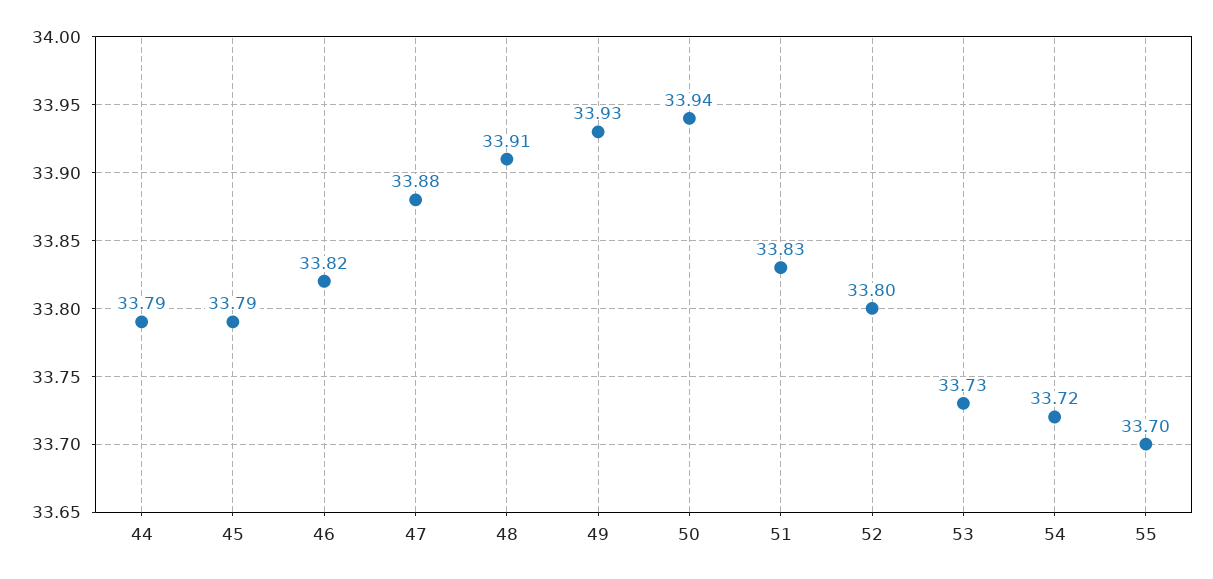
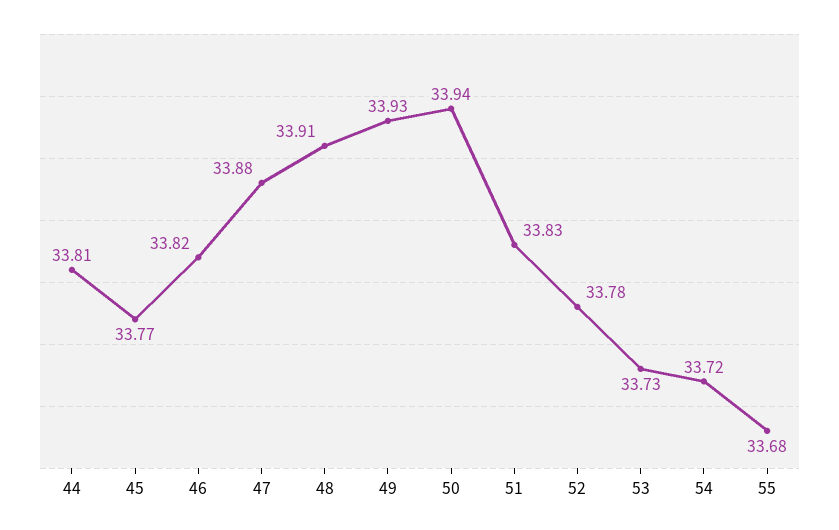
44: 33.79 -> 33.81
45: 33.79 -> 33.77
52: 33.8 -> 33.78
55: 33.7 -> 33.68

